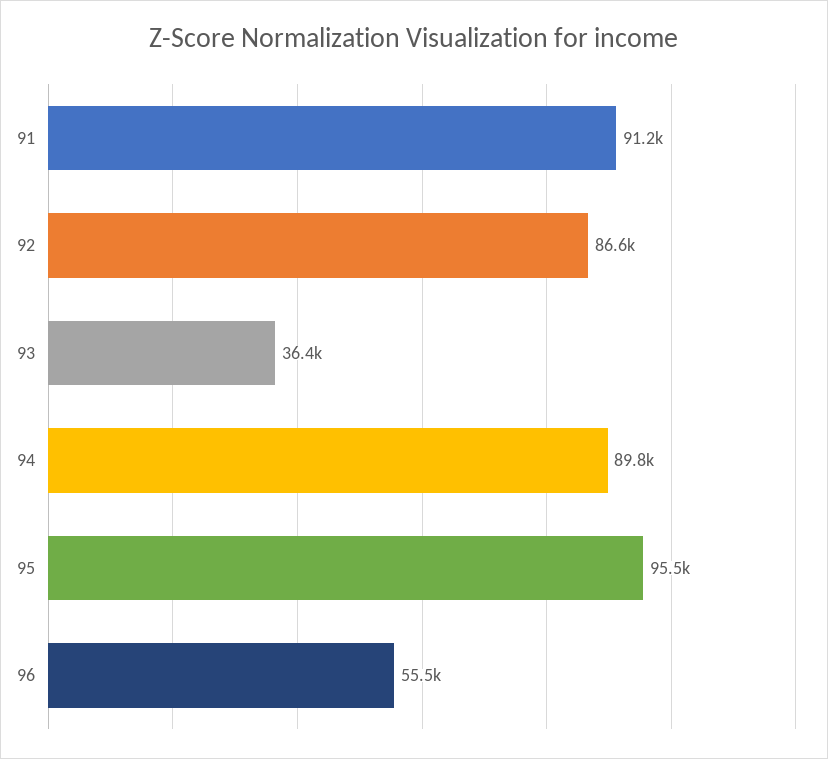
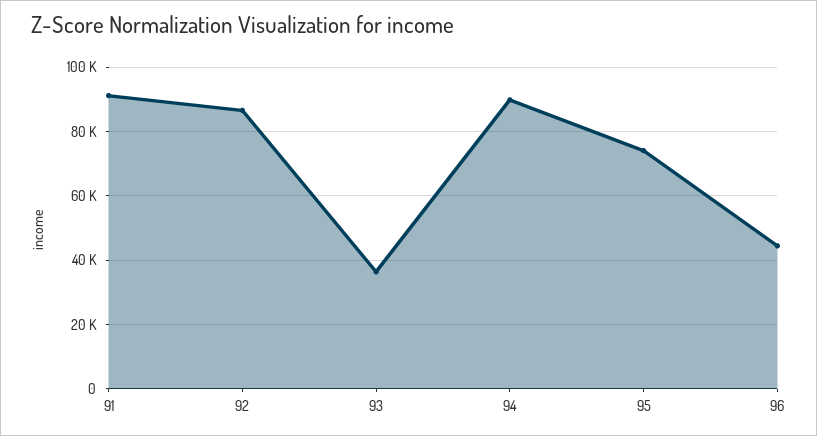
95: 95500 -> 74000
96: 55500 -> 44000

